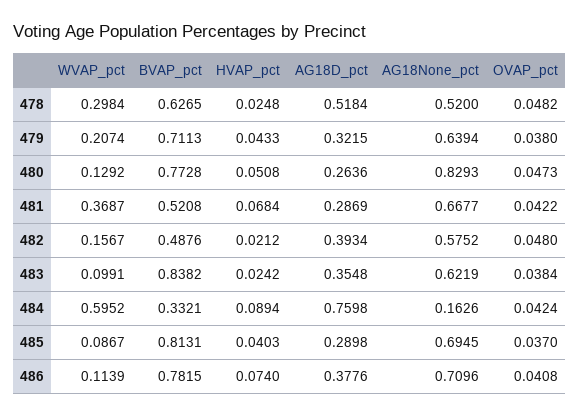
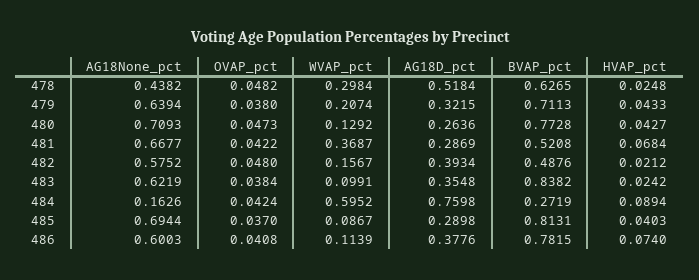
AG18None_pct, 478: 0.52 -> 0.4382
HVAP_pct, 480: 0.0508 -> 0.0427
AG18None_pct, 480: 0.8293 -> 0.7093
BVAP_pct, 484: 0.3321 -> 0.2719
AG18None_pct, 485: 0.6945 -> 0.6944
AG18None_pct, 486: 0.7096 -> 0.6003

